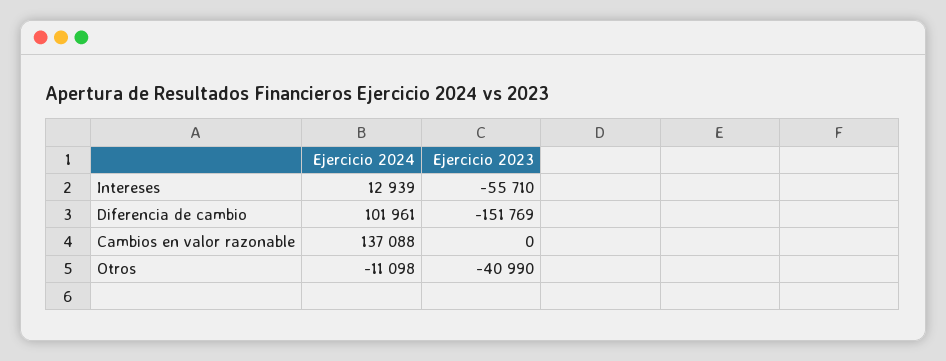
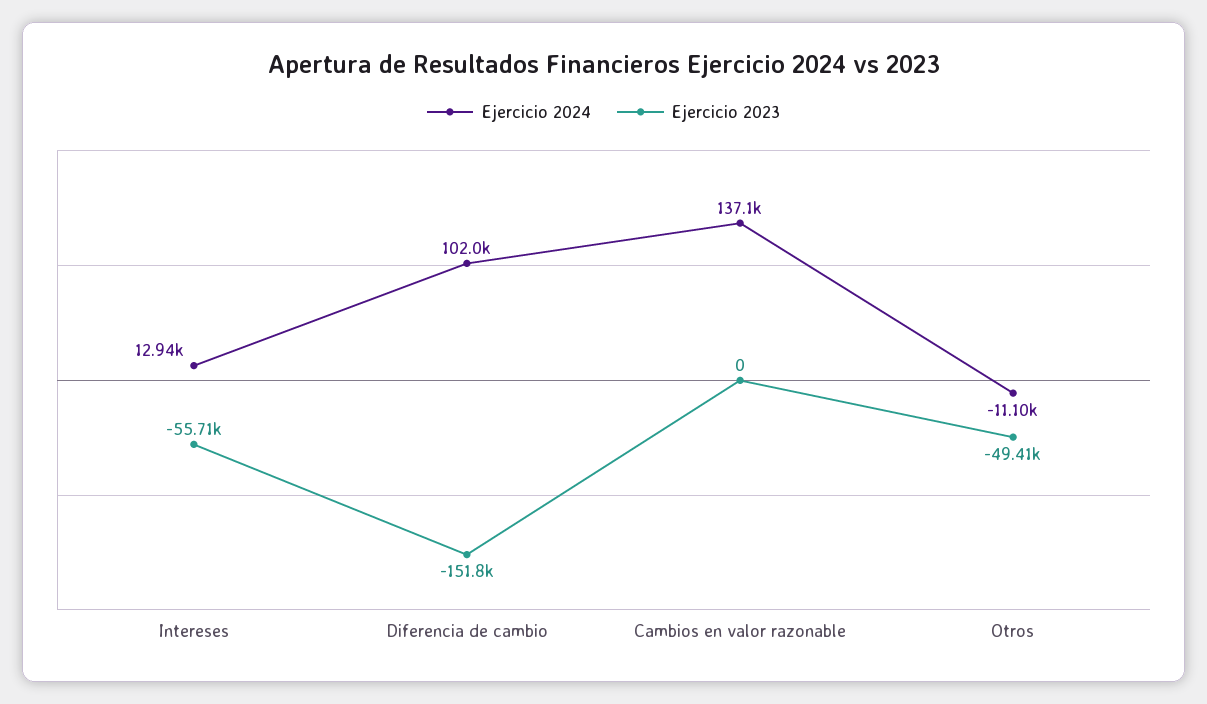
Ejercicio 2023, Otros: -40990 -> -49410

